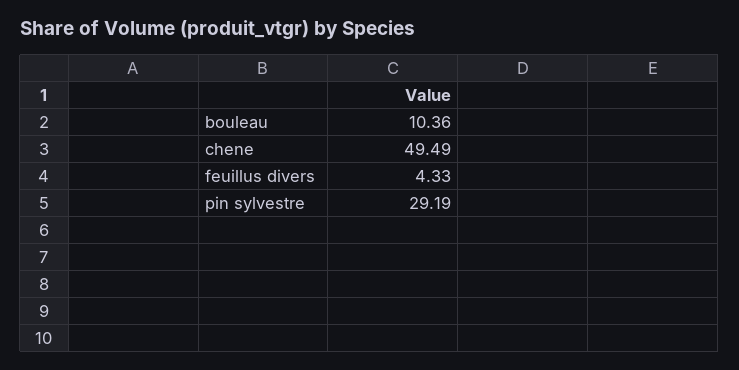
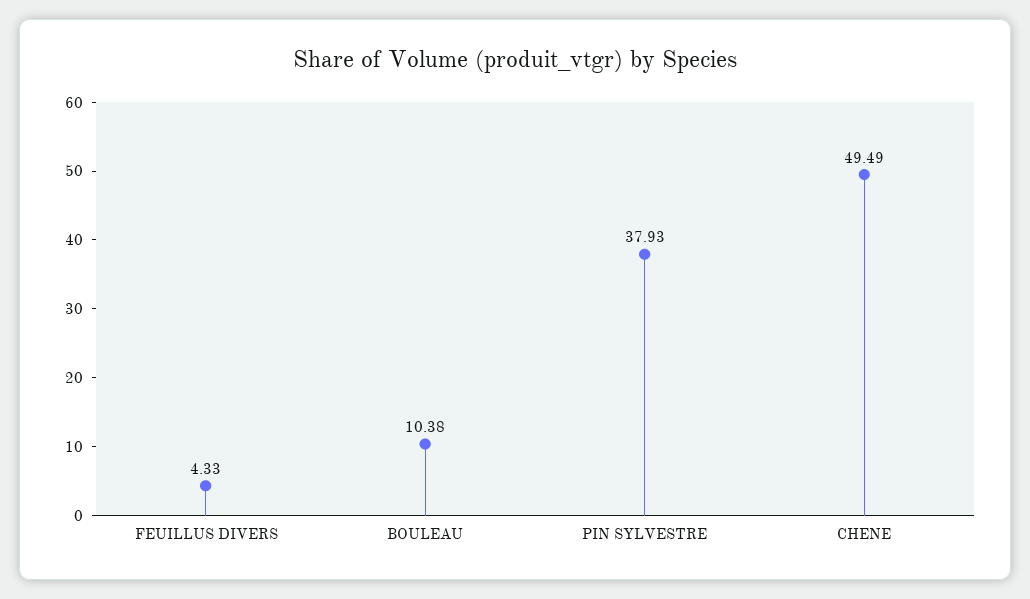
bouleau: 10.36 -> 10.38
pin sylvestre: 29.19 -> 37.93

